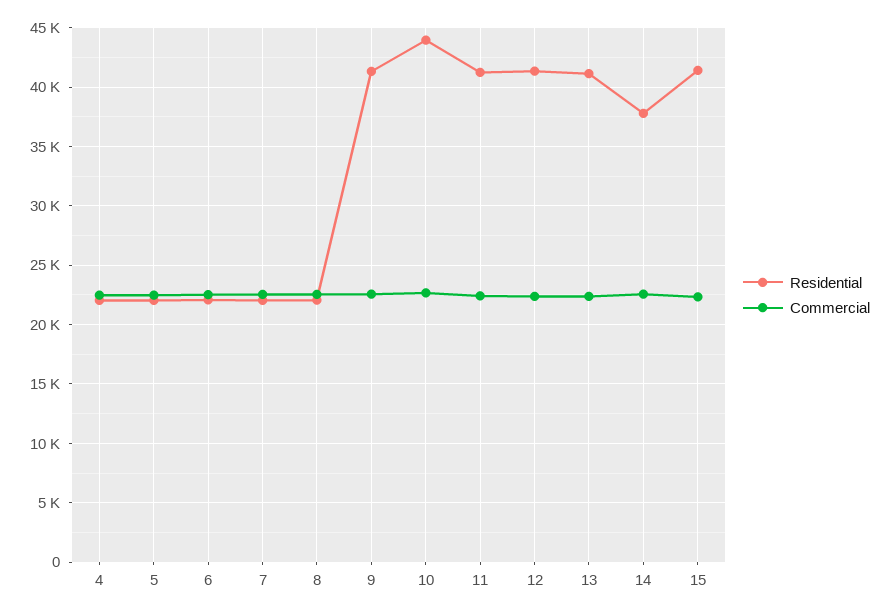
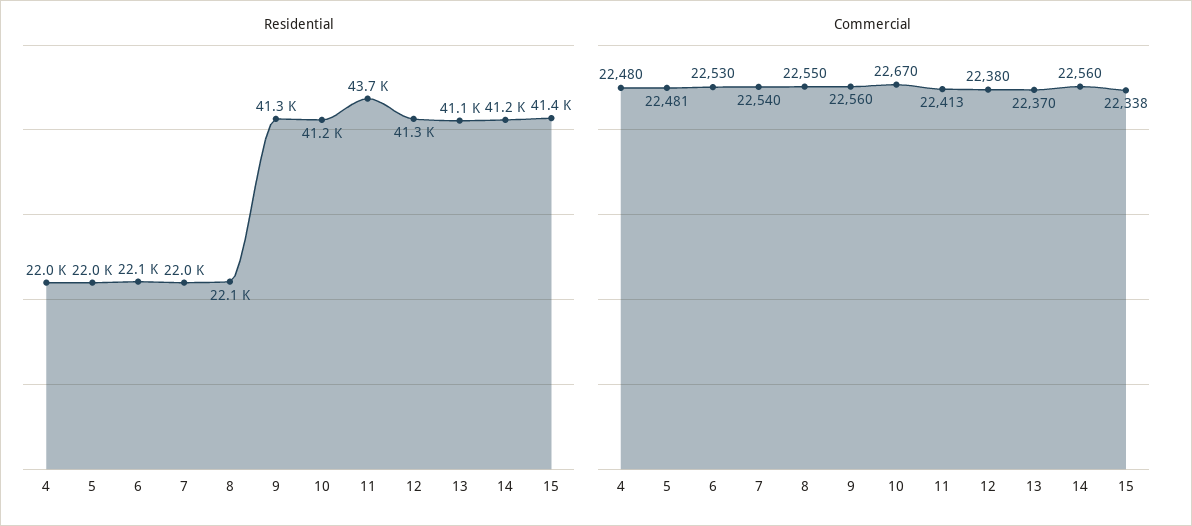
Residential, 10: 44000 -> 41200
Residential, 11: 41000 -> 43700
Residential, 14: 38000 -> 41200

